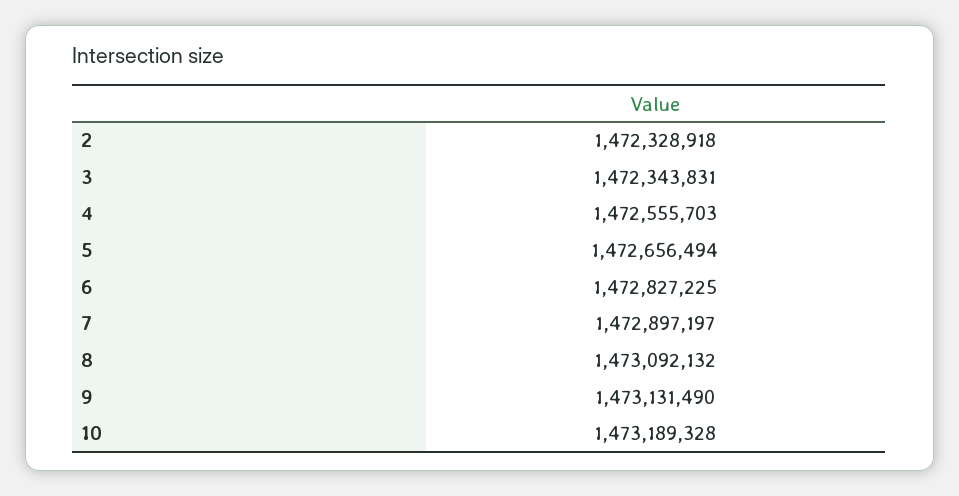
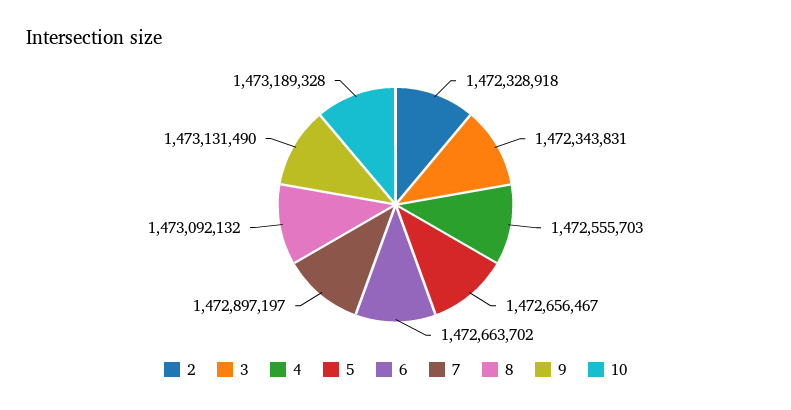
5: 1472656494 -> 1472656467
6: 1472827225 -> 1472663702

